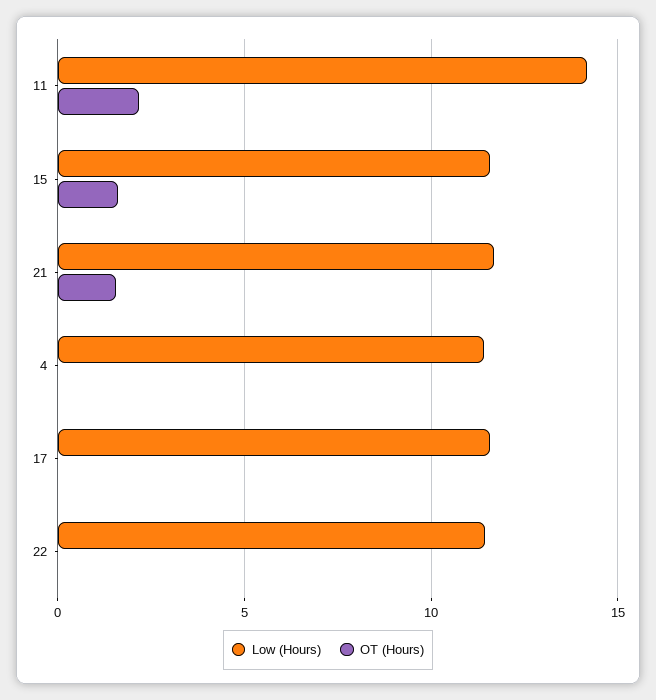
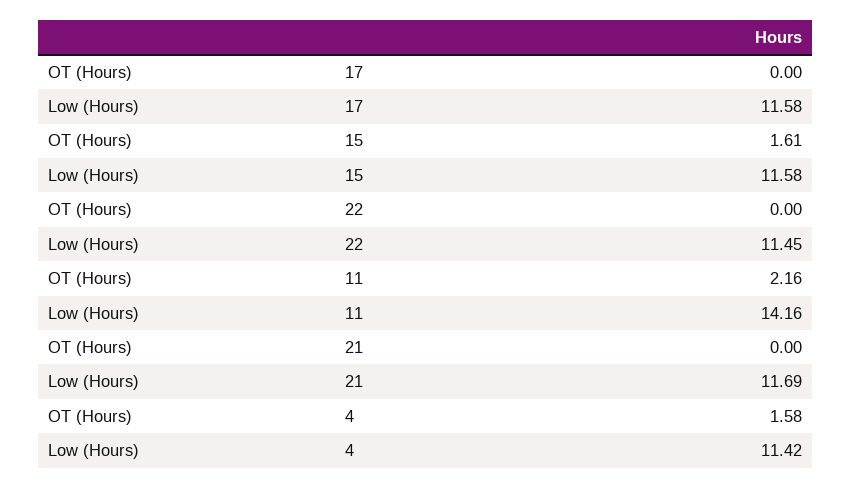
OT (Hours), 21: 1.5 -> 0
OT (Hours), 4: 0 -> 1.58

